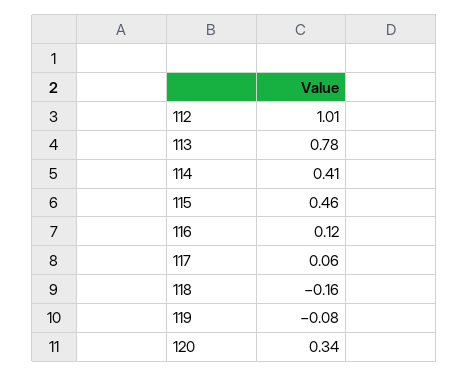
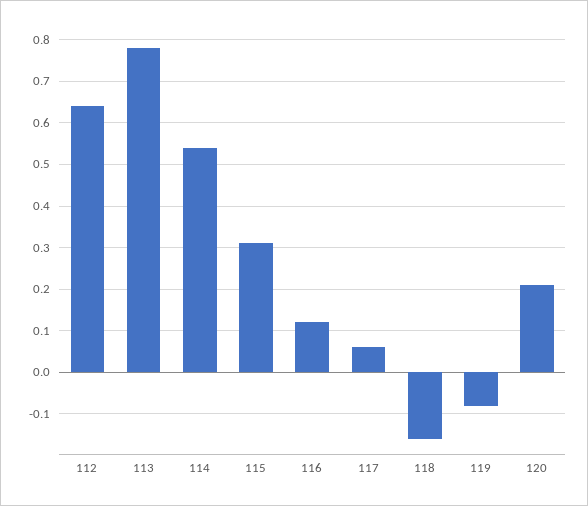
112: 1.01 -> 0.65
114: 0.41 -> 0.55
115: 0.46 -> 0.3
120: 0.34 -> 0.2

